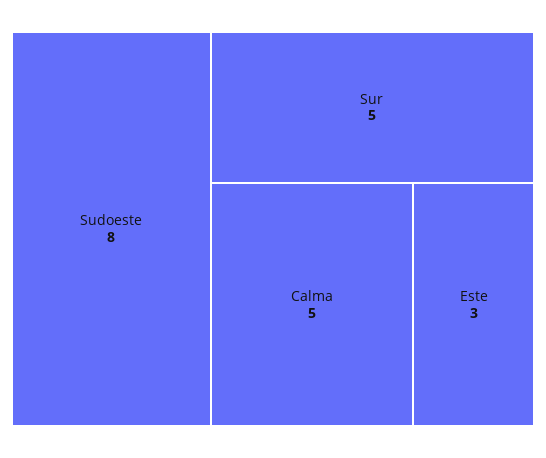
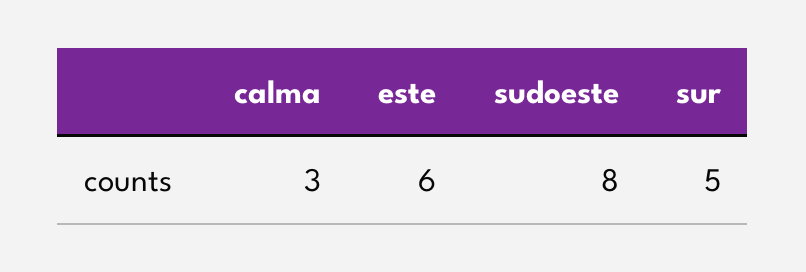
Calma: 5 -> 3
Este: 3 -> 6

